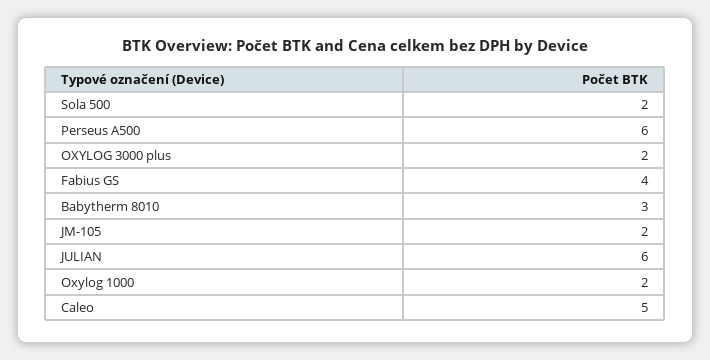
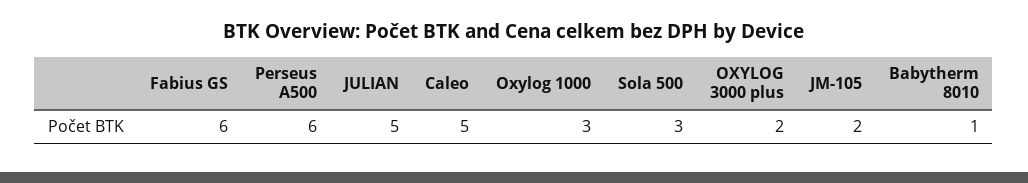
Sola 500: 2 -> 3
Fabius GS: 4 -> 6
Babytherm 8010: 3 -> 1
JULIAN: 6 -> 5
Oxylog 1000: 2 -> 3

